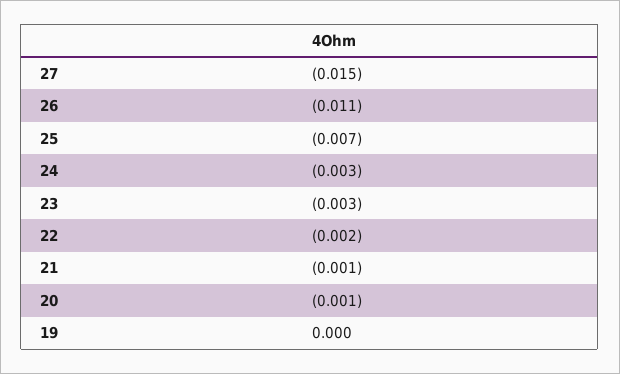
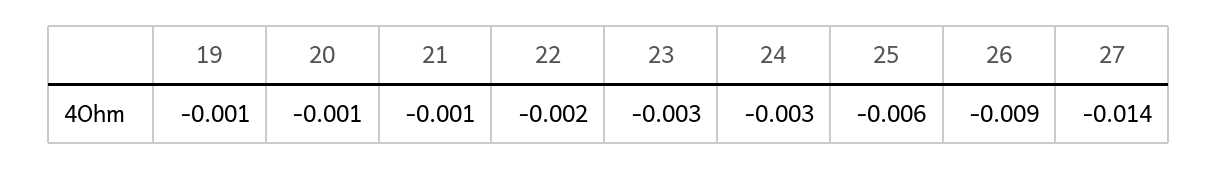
27: -0.015 -> -0.014
26: -0.011 -> -0.009
25: -0.007 -> -0.006
19: 0 -> -0.001

